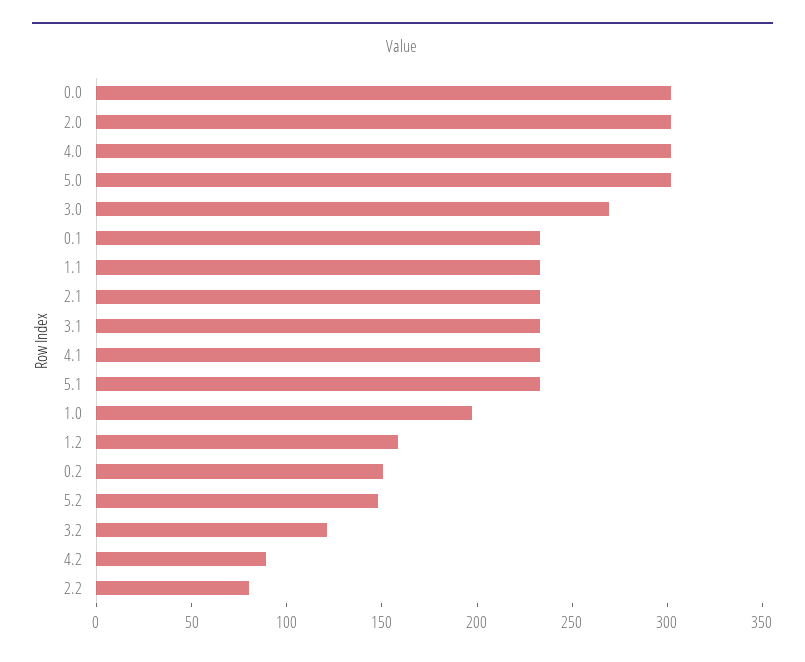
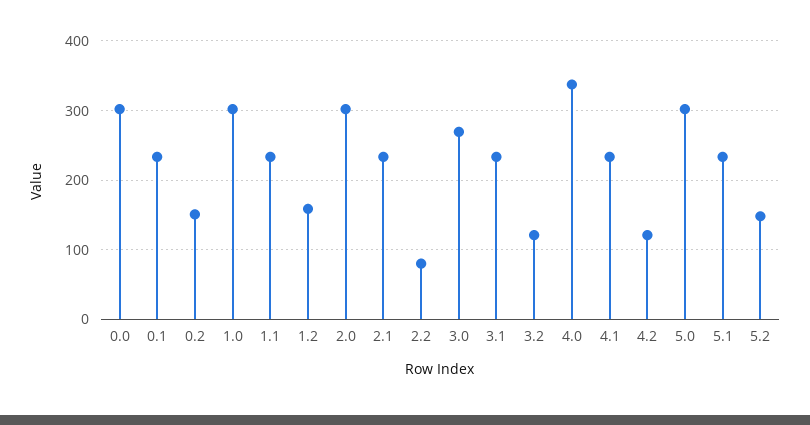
4.0: 300 -> 340
1.0: 200 -> 300
4.2: 90 -> 120

